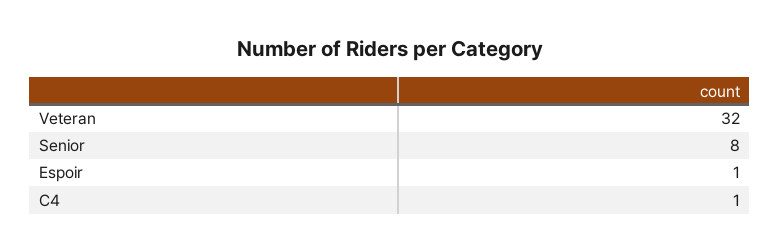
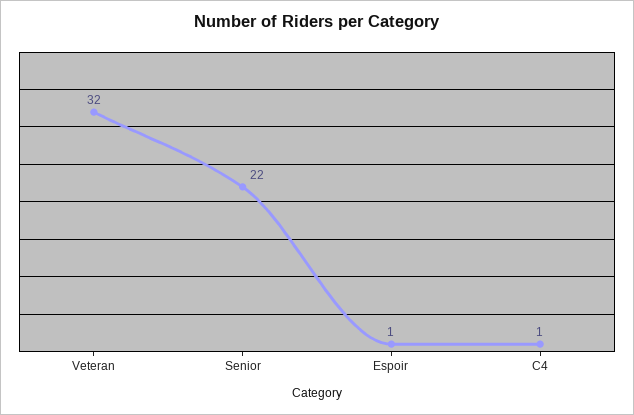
Senior: 8 -> 22

